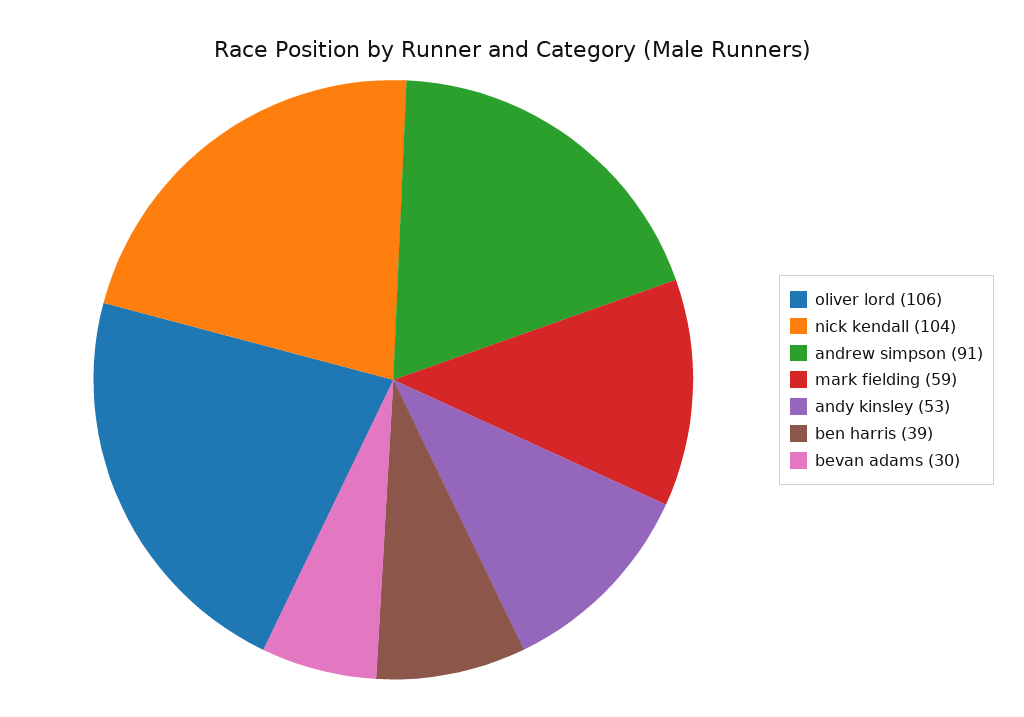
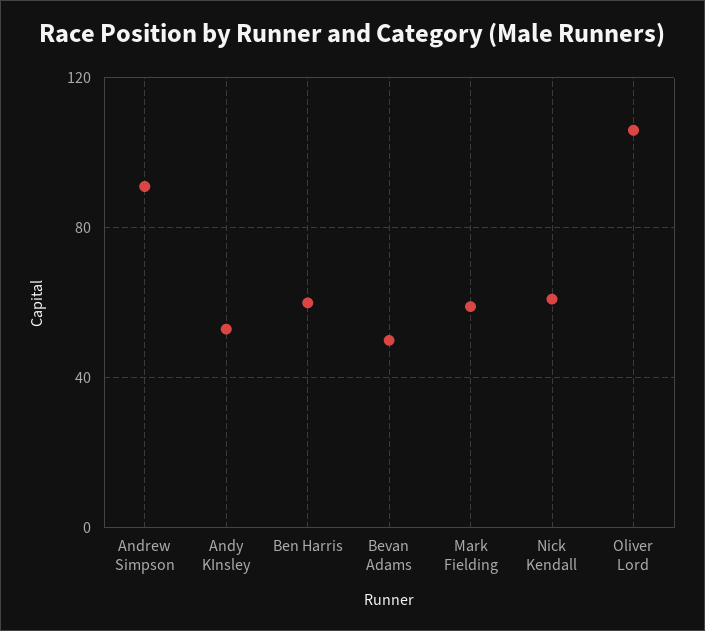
nick kendall: 104 -> 60
ben harris: 39 -> 60
bevan adams: 30 -> 50

